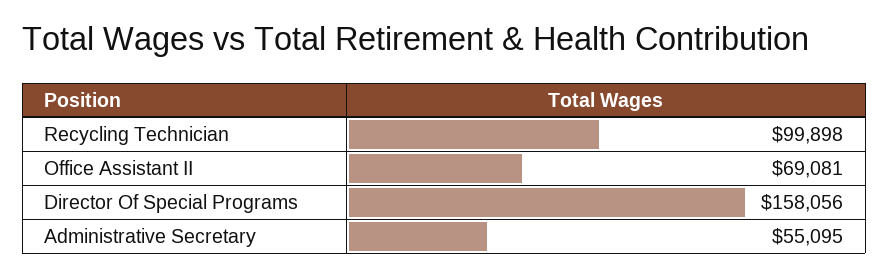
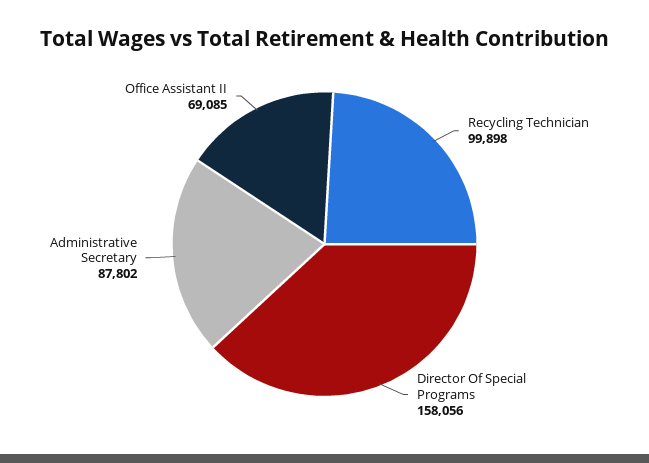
Office Assistant II: 69081 -> 69085
Administrative Secretary: 55095 -> 87802

